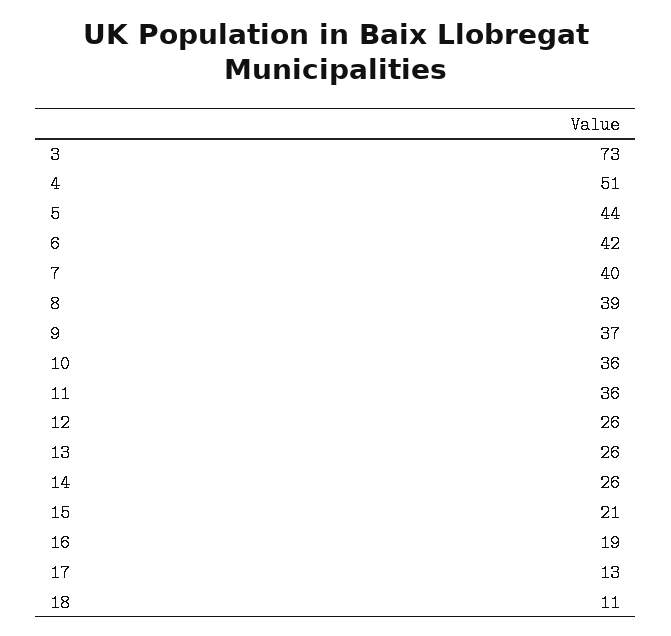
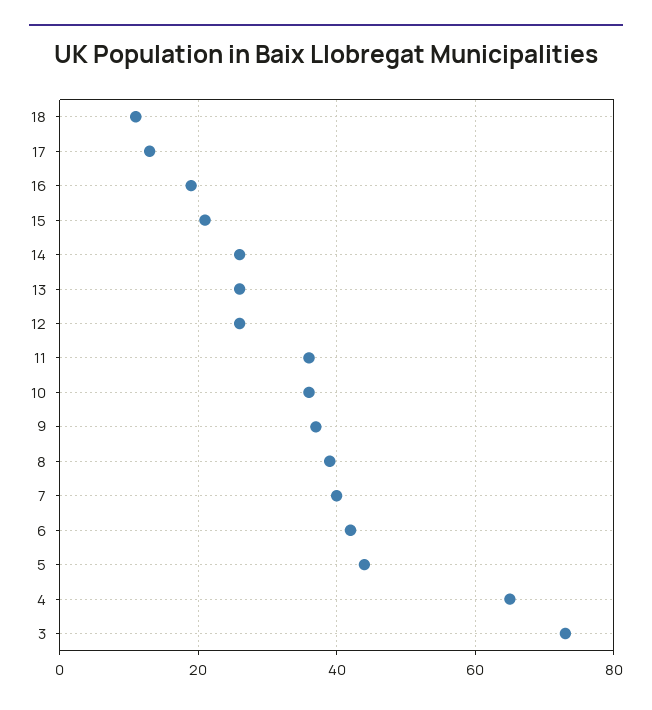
4: 51 -> 65

